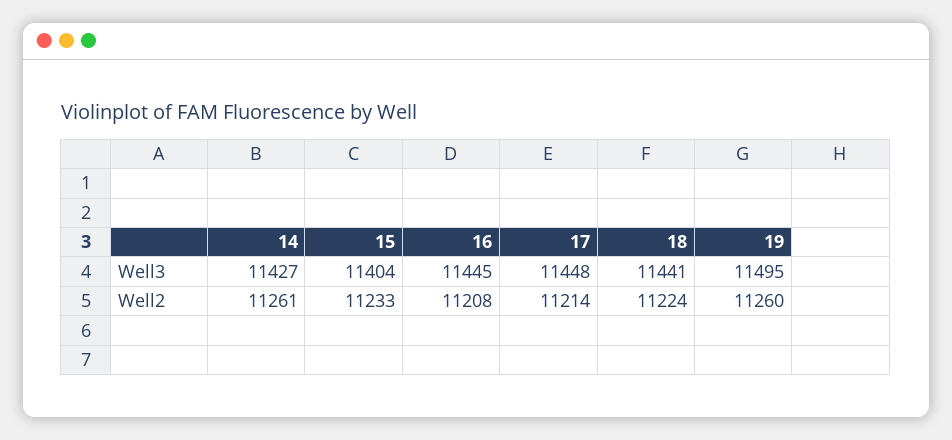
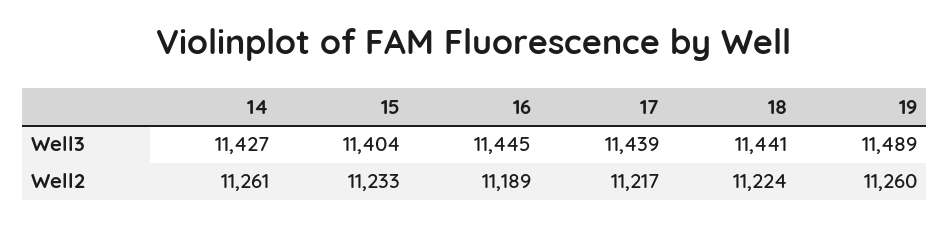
17, Well3: 11448 -> 11439
19, Well3: 11495 -> 11489
16, Well2: 11208 -> 11189
17, Well2: 11214 -> 11217

